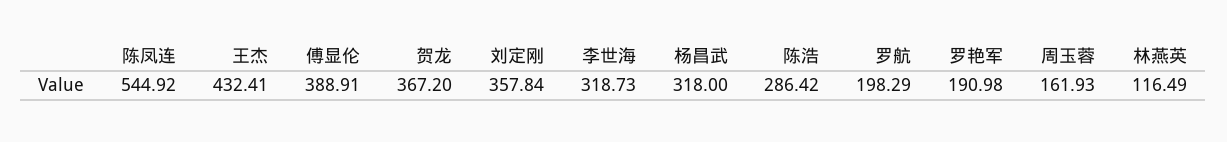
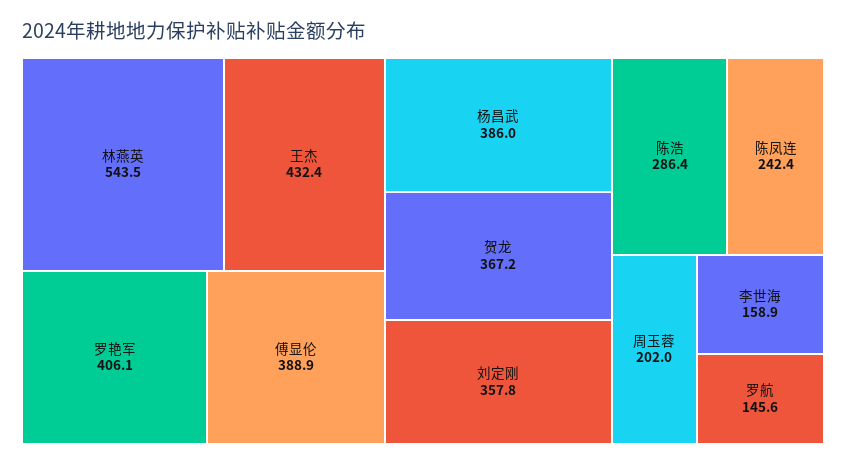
陈凤连: 544.92 -> 242.4
李世海: 318.73 -> 158.9
杨昌武: 318 -> 386
罗航: 198.29 -> 145.6
罗艳军: 190.98 -> 406.1
周玉蓉: 161.93 -> 202
林燕英: 116.49 -> 543.5

